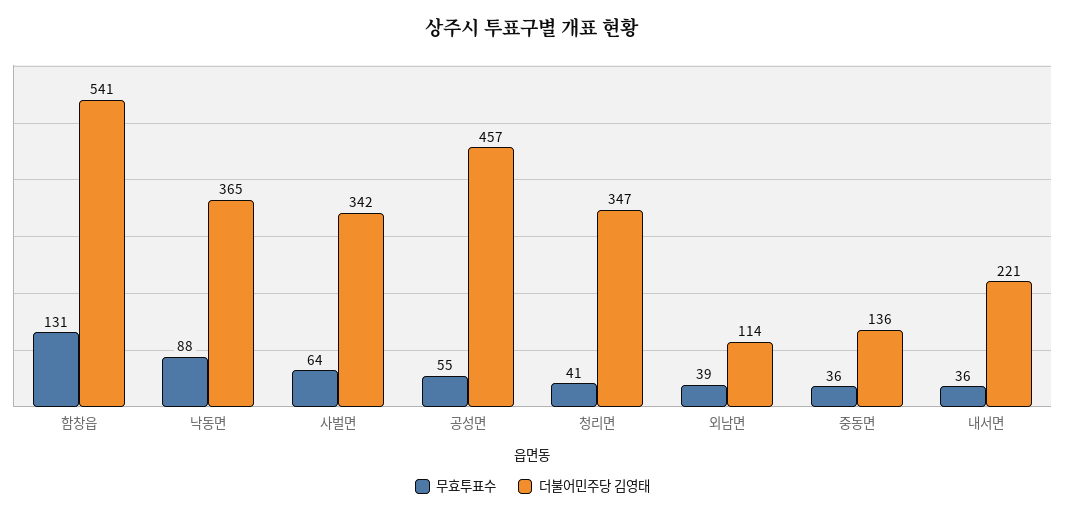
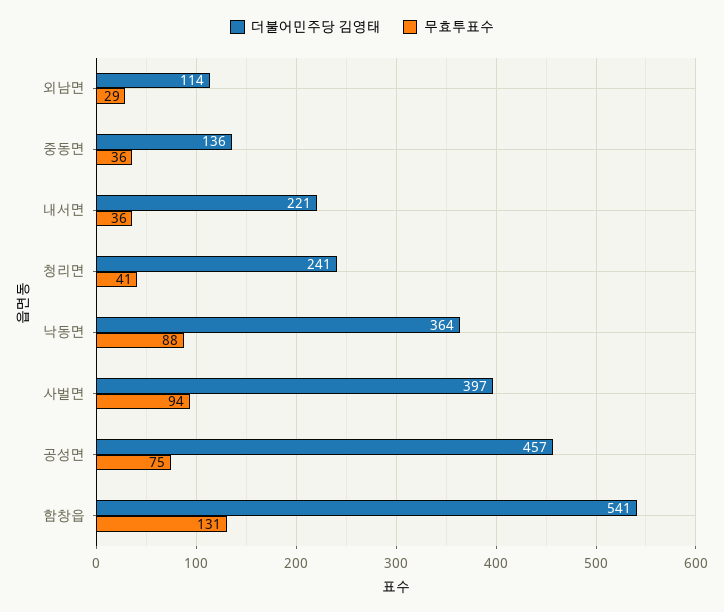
더불어민주당 김영태, 낙동면: 365 -> 364
무효투표수, 사벌면: 64 -> 94
더불어민주당 김영태, 사벌면: 342 -> 397
무효투표수, 공성면: 55 -> 75
더불어민주당 김영태, 청리면: 347 -> 241
무효투표수, 외남면: 39 -> 29

